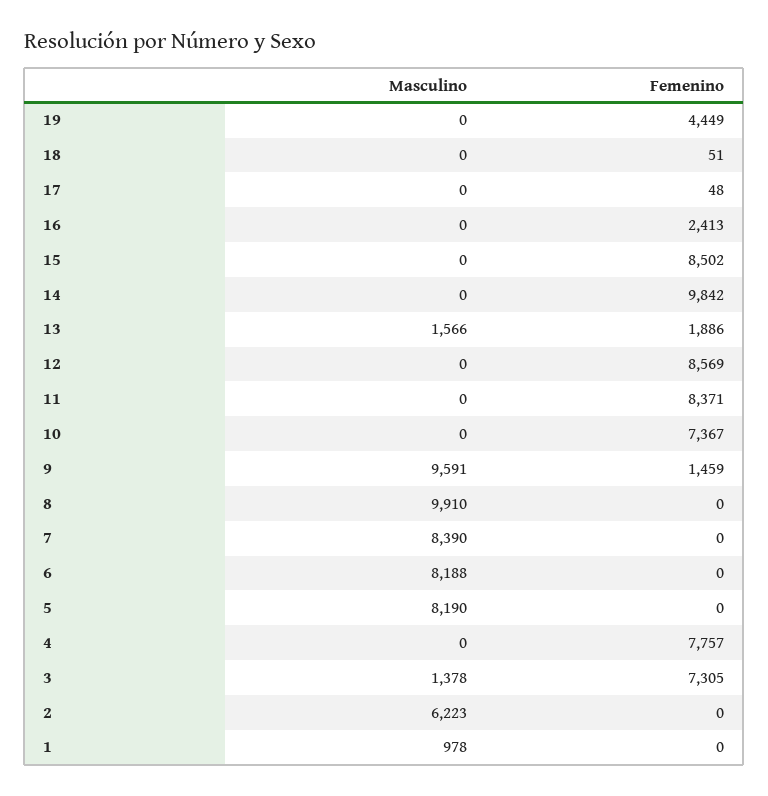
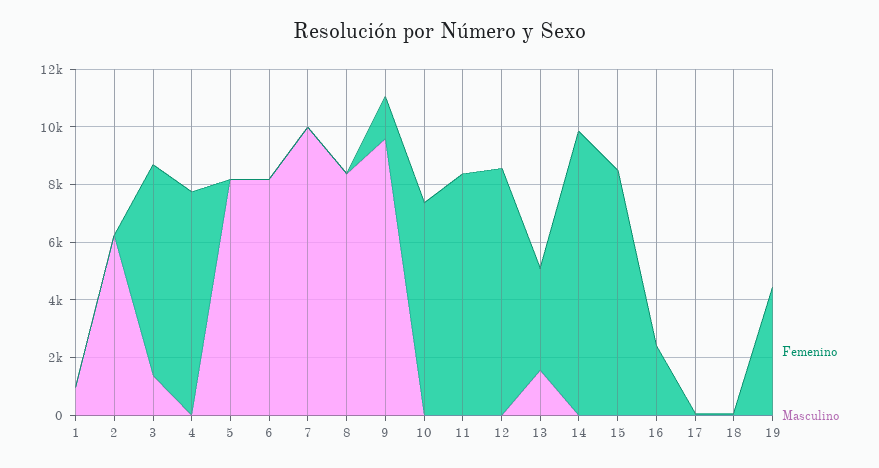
Femenino, 13: 1886 -> 3500
Masculino, 8: 9910 -> 8500
Masculino, 7: 8390 -> 10000

